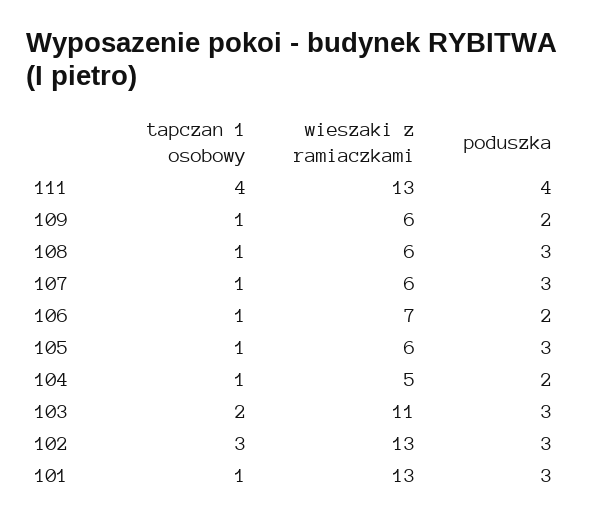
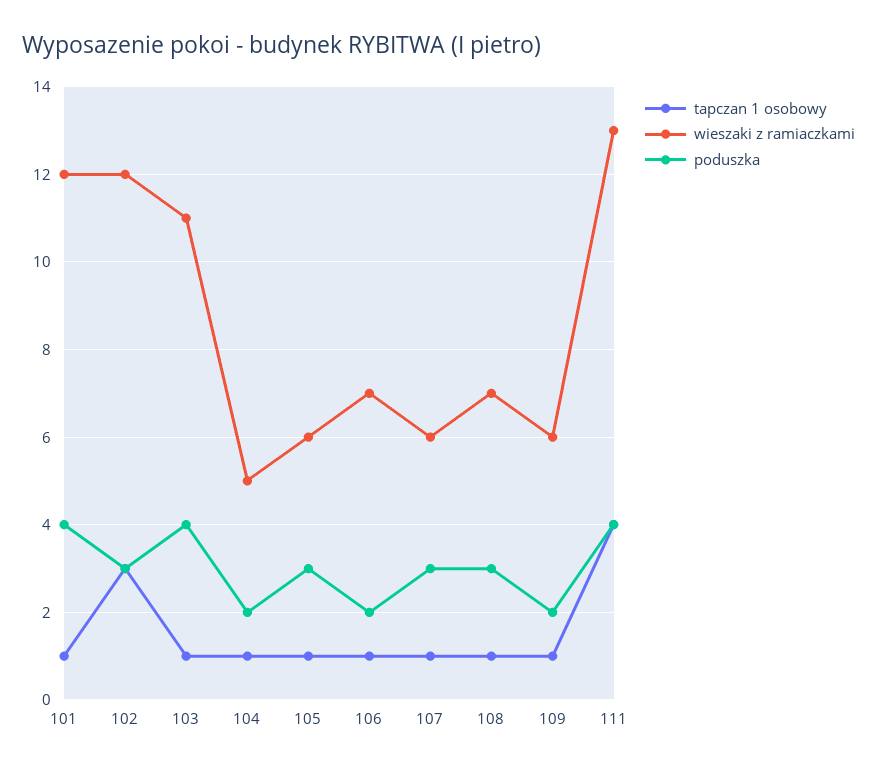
wieszaki z ramiaczkami, 108: 6 -> 7
tapczan 1 osobowy, 103: 2 -> 1
poduszka, 103: 3 -> 4
wieszaki z ramiaczkami, 102: 13 -> 12
wieszaki z ramiaczkami, 101: 13 -> 12
poduszka, 101: 3 -> 4

